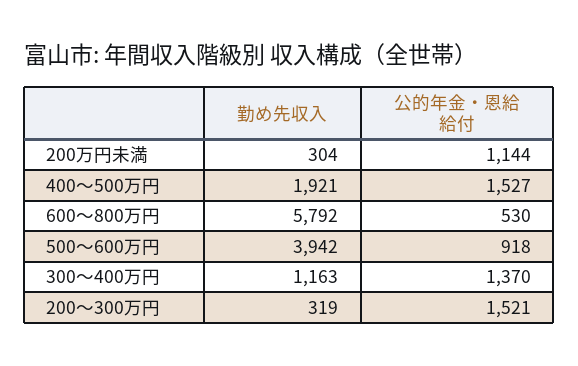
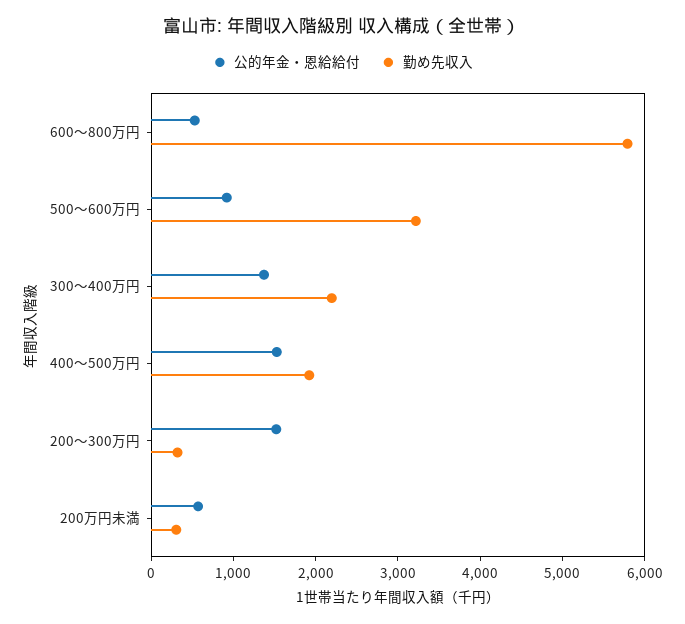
公的年金・恩給給付, 200万円未満: 1144 -> 600
勤め先収入, 500～600万円: 3942 -> 3200
勤め先収入, 300～400万円: 1163 -> 2200

